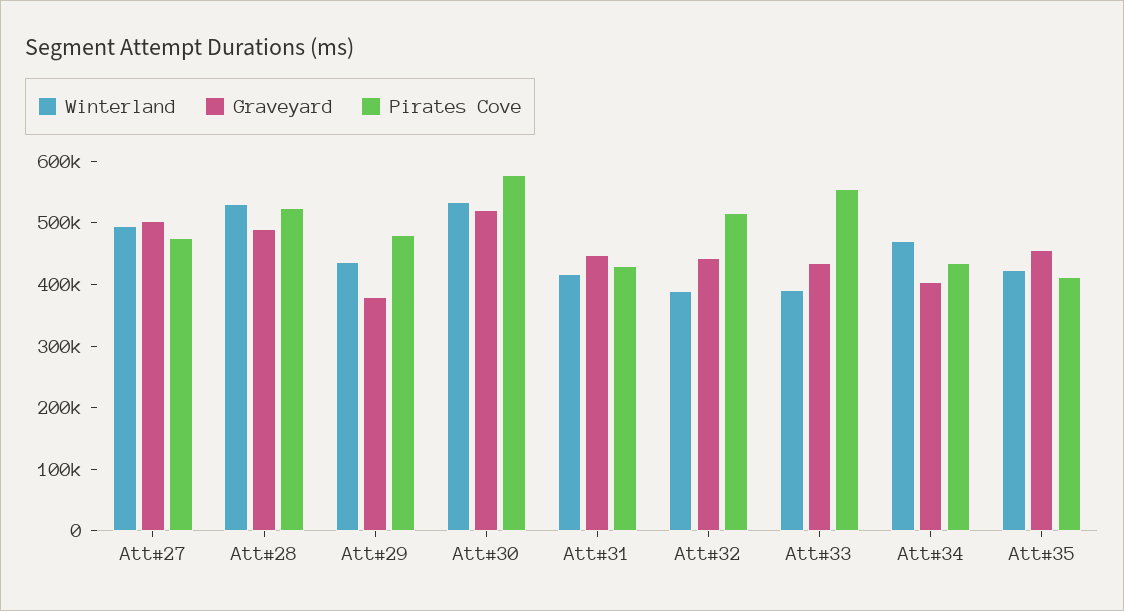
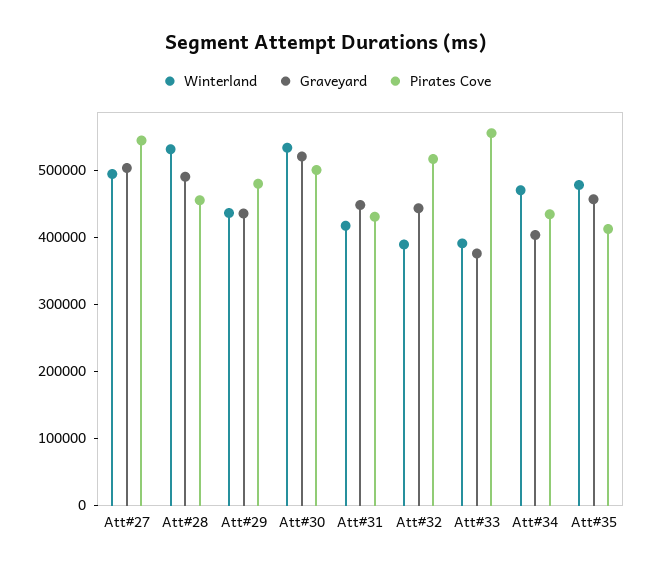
Pirates Cove, Att#27: 480000 -> 540000
Pirates Cove, Att#28: 520000 -> 460000
Graveyard, Att#29: 380000 -> 440000
Pirates Cove, Att#30: 580000 -> 500000
Graveyard, Att#33: 440000 -> 380000
Winterland, Att#35: 420000 -> 480000

